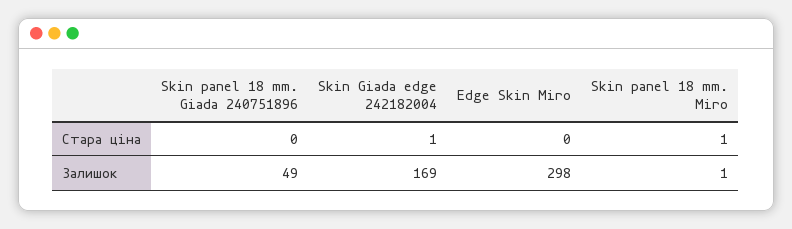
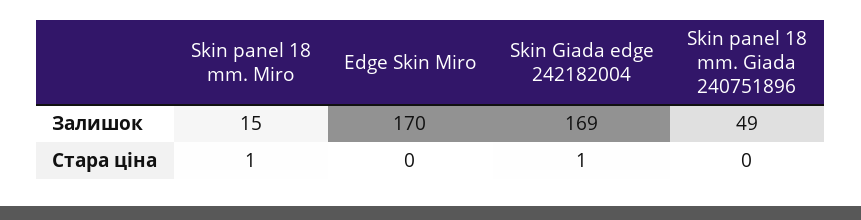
Edge Skin Miro, Залишок: 298 -> 170
Skin panel 18 mm. Miro, Залишок: 1 -> 15

